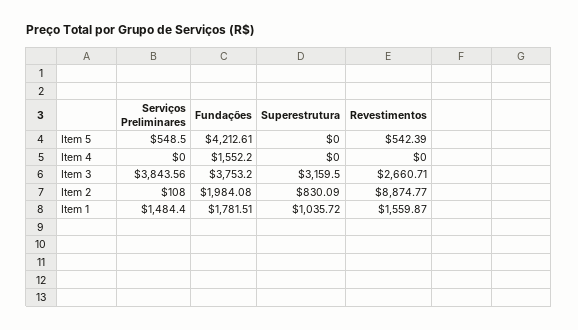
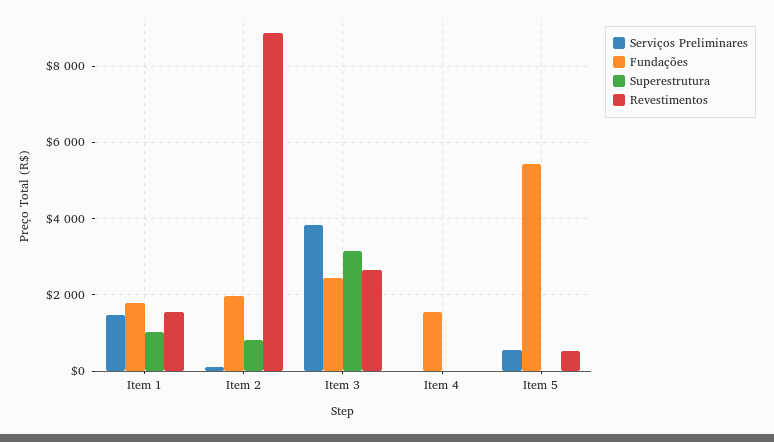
Fundações, Item 5: 4212.61 -> 5400
Fundações, Item 3: 3753.2 -> 2400

